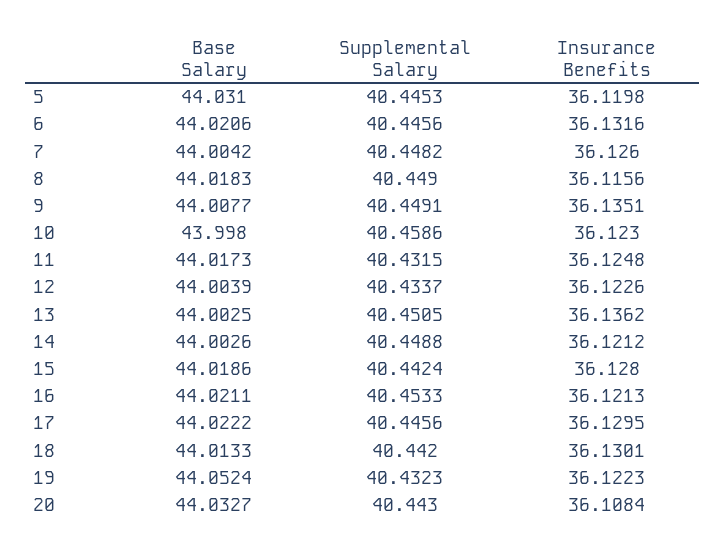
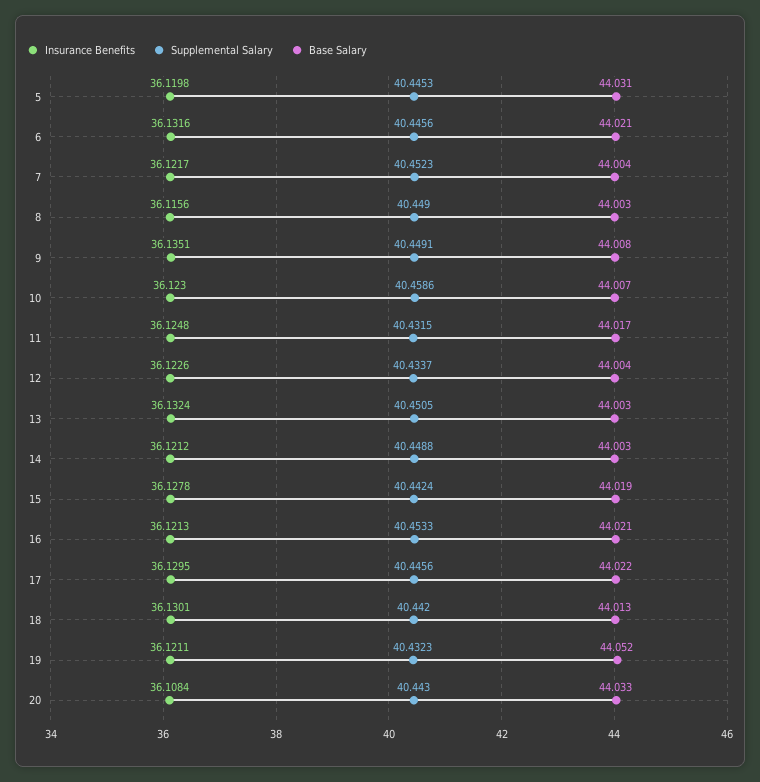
Supplemental Salary, 7: 40.4482 -> 40.4523
Insurance Benefits, 7: 36.126 -> 36.1217
Base Salary, 8: 44.0183 -> 44.003
Base Salary, 10: 43.998 -> 44.007
Insurance Benefits, 13: 36.1362 -> 36.1324
Insurance Benefits, 15: 36.128 -> 36.1278
Insurance Benefits, 19: 36.1223 -> 36.1211

